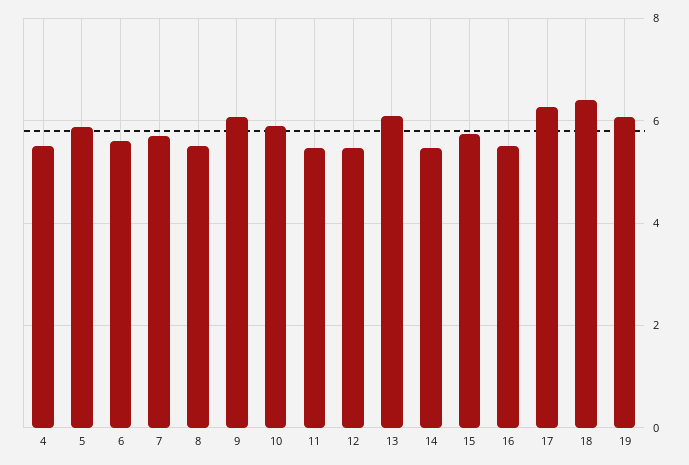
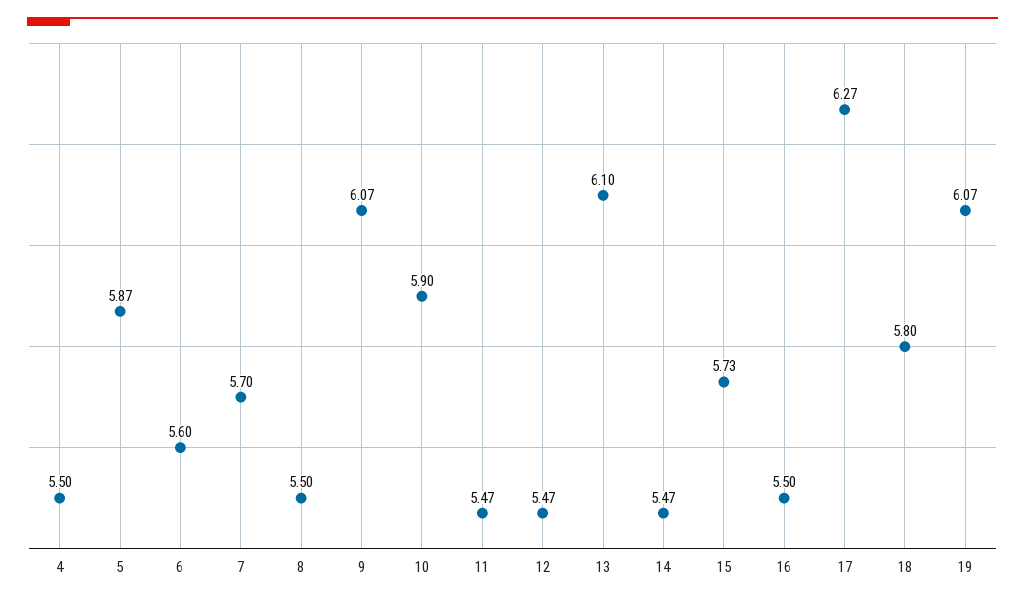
18: 6.4 -> 5.8

